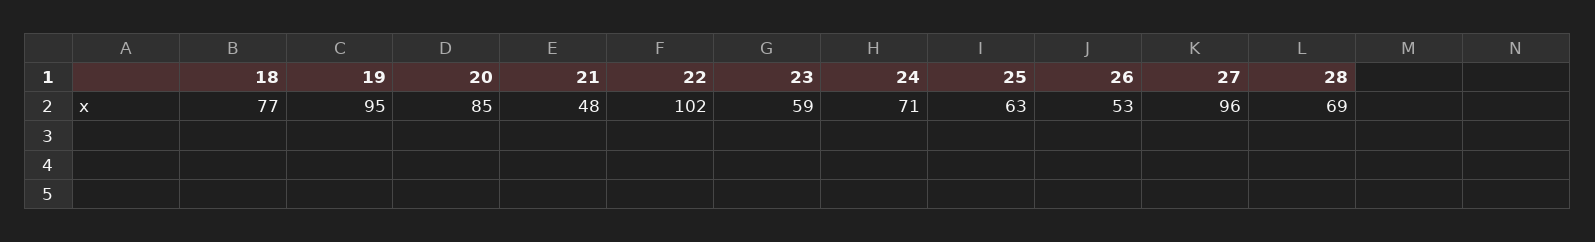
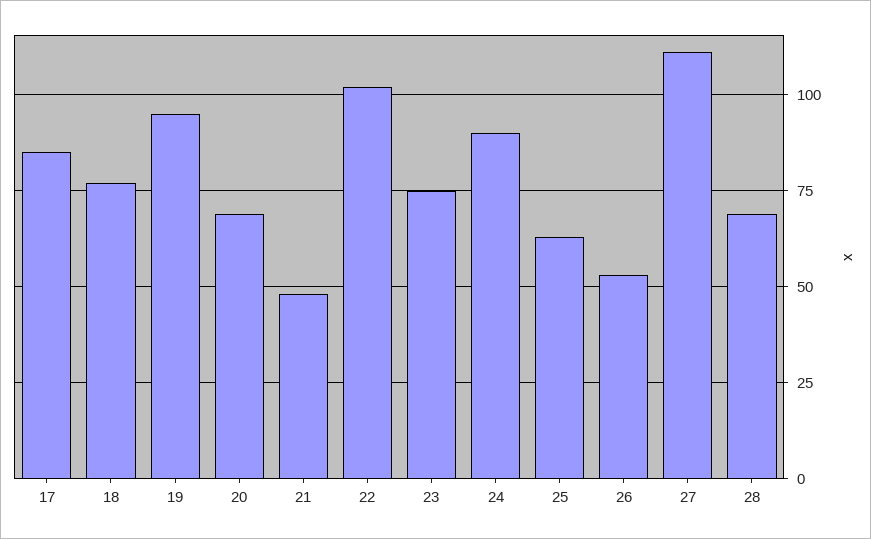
20: 85 -> 70
23: 59 -> 75
24: 71 -> 90
27: 96 -> 110
17: none -> 85

